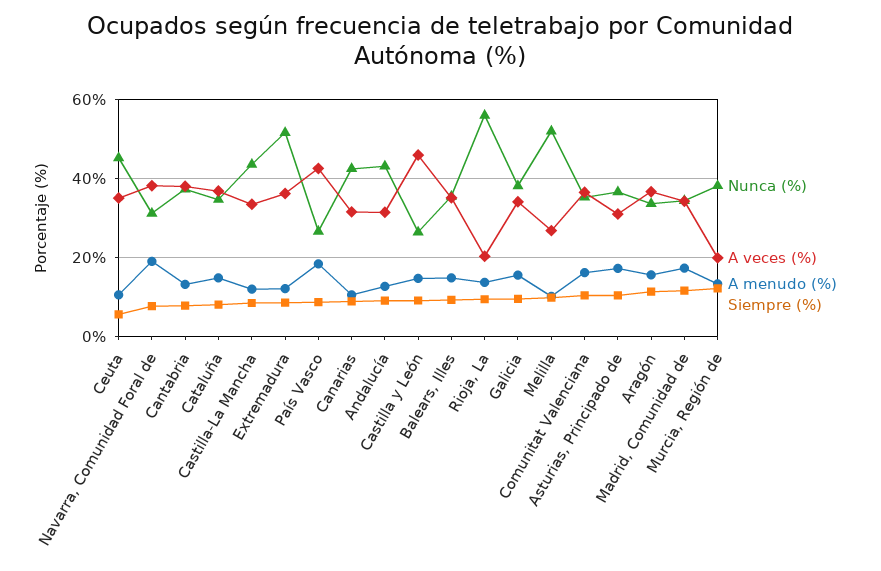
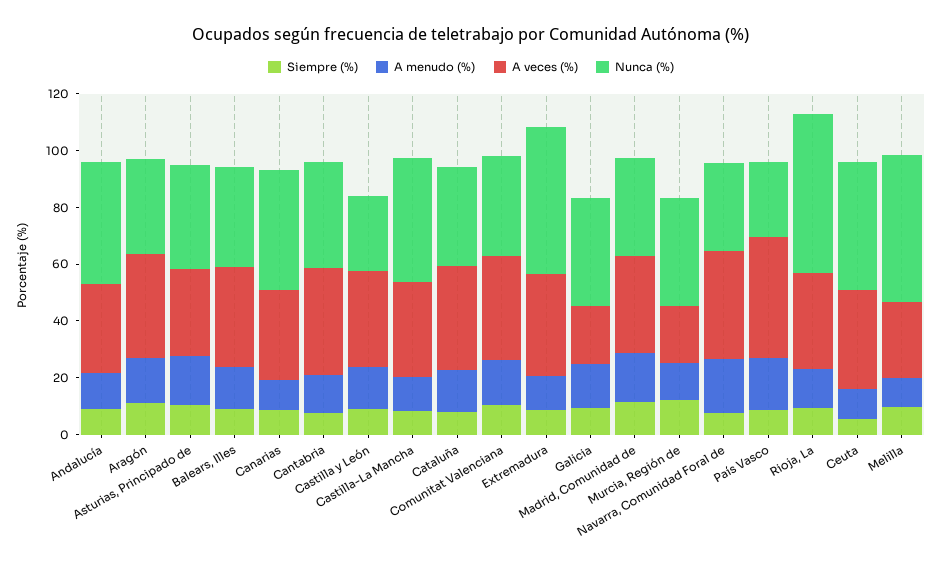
A veces (%), Castilla y León: 46 -> 35
A veces (%), Rioja, La: 20 -> 35
A veces (%), Galicia: 34 -> 20

